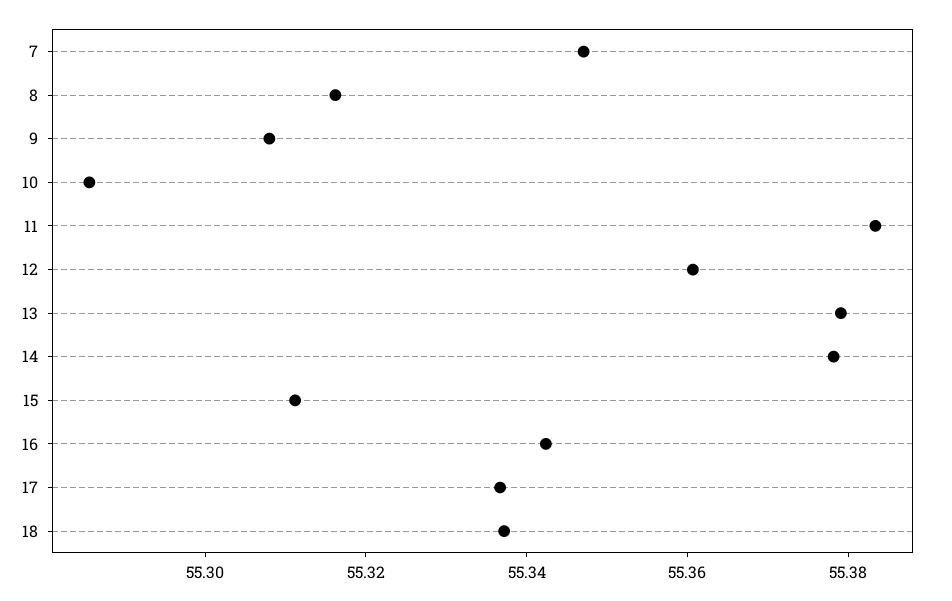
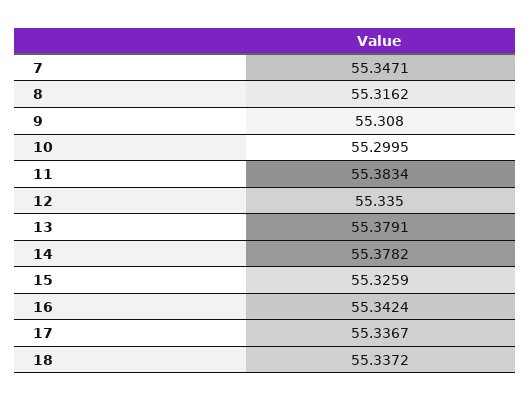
10: 55.285 -> 55.2995
12: 55.36 -> 55.335
15: 55.31 -> 55.3259

